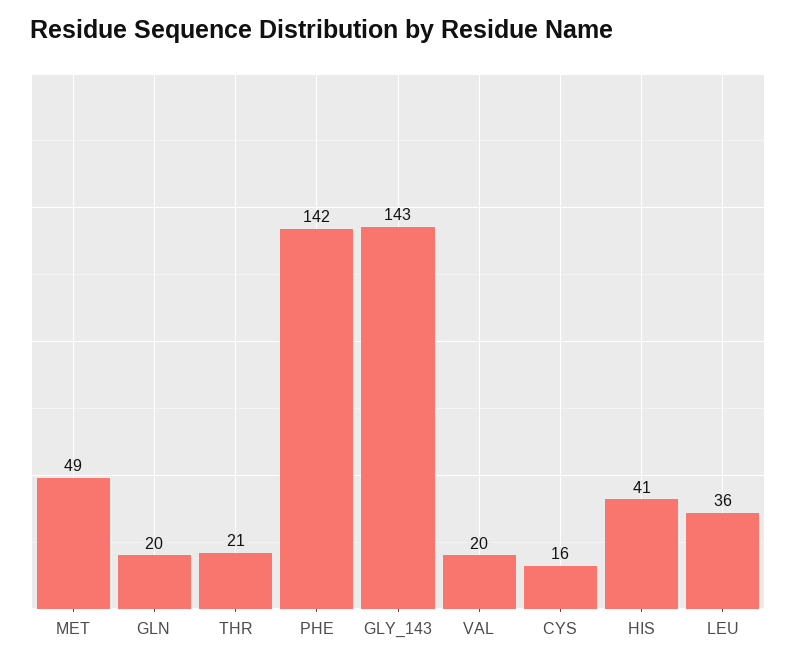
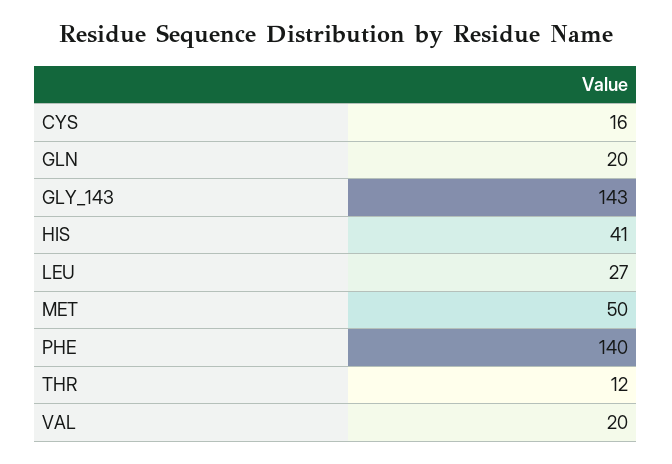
MET: 49 -> 50
THR: 21 -> 12
PHE: 142 -> 140
LEU: 36 -> 27

